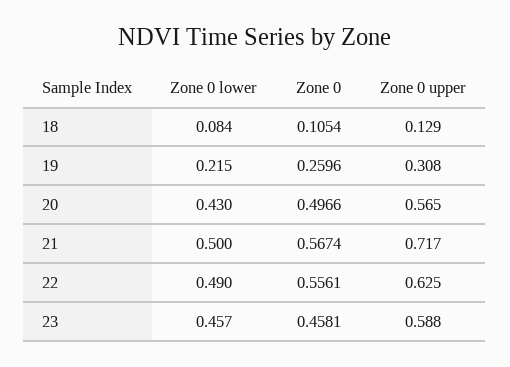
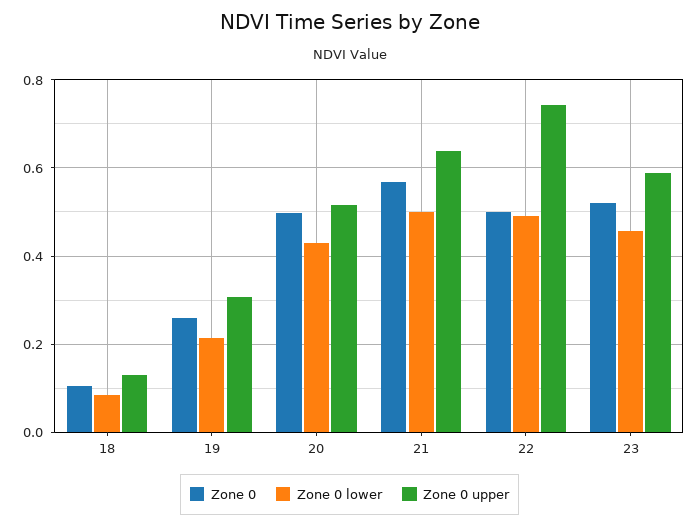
Zone 0 upper, 20: 0.565 -> 0.52
Zone 0 upper, 21: 0.717 -> 0.64
Zone 0, 22: 0.5561 -> 0.5
Zone 0 upper, 22: 0.625 -> 0.74
Zone 0, 23: 0.4581 -> 0.52

